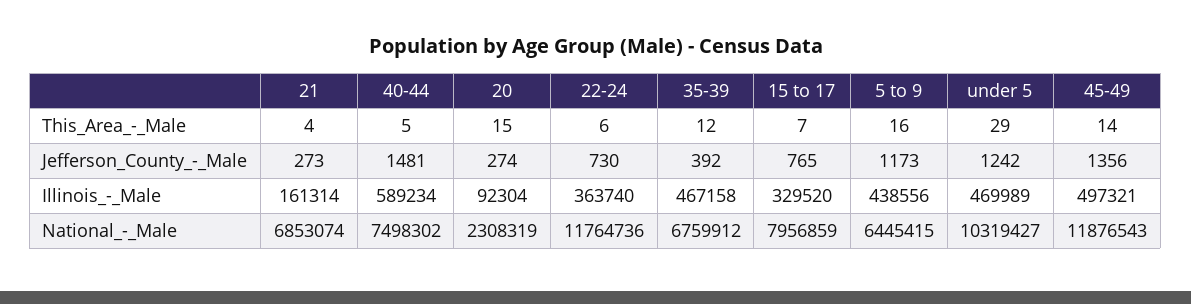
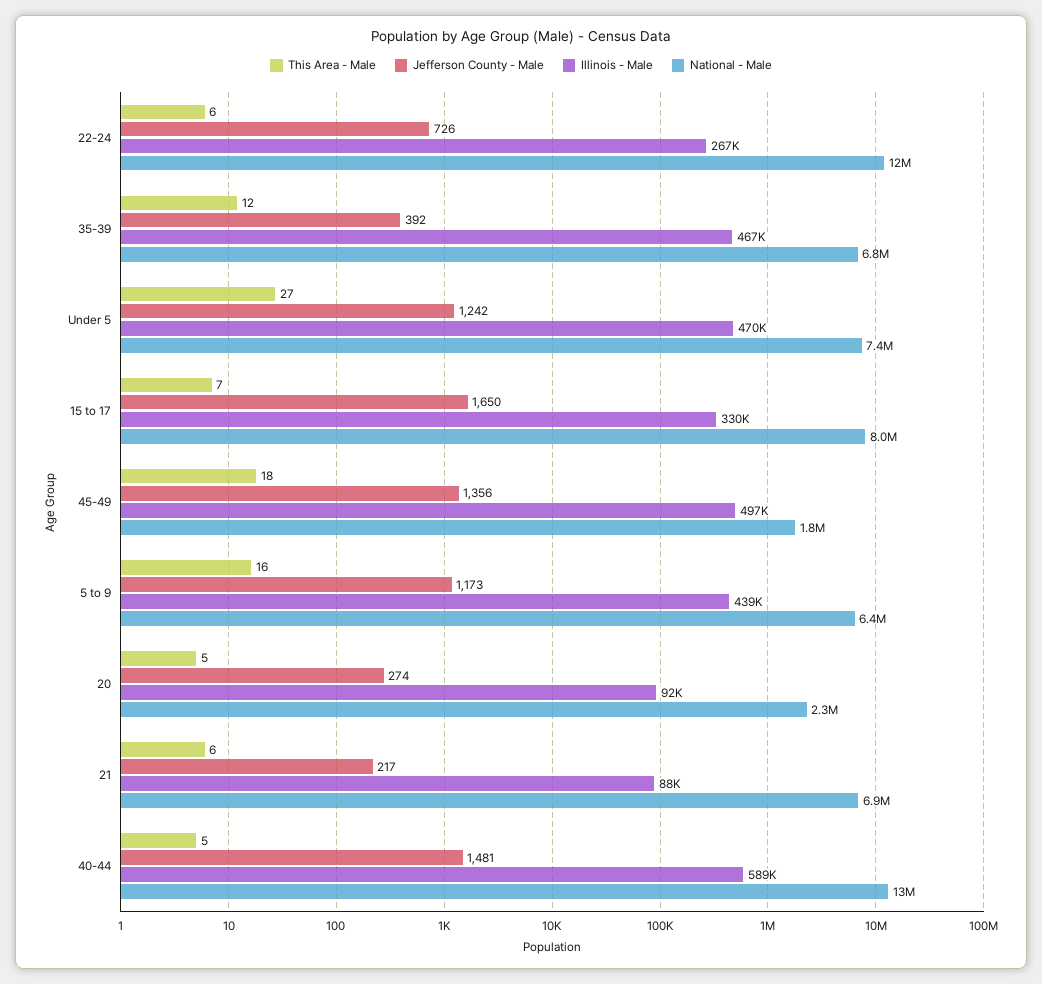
This_Area_-_Male, 21: 4 -> 6
This_Area_-_Male, 20: 15 -> 5
This_Area_-_Male, under 5: 29 -> 27
This_Area_-_Male, 45-49: 14 -> 18
Jefferson_County_-_Male, 21: 273 -> 217
Jefferson_County_-_Male, 22-24: 730 -> 726
Jefferson_County_-_Male, 15 to 17: 765 -> 1650
Illinois_-_Male, 21: 161314 -> 88000
Illinois_-_Male, 22-24: 363740 -> 267000
National_-_Male, 40-44: 7498302 -> 13000000
National_-_Male, under 5: 10319427 -> 7400000
National_-_Male, 45-49: 11876543 -> 1800000

